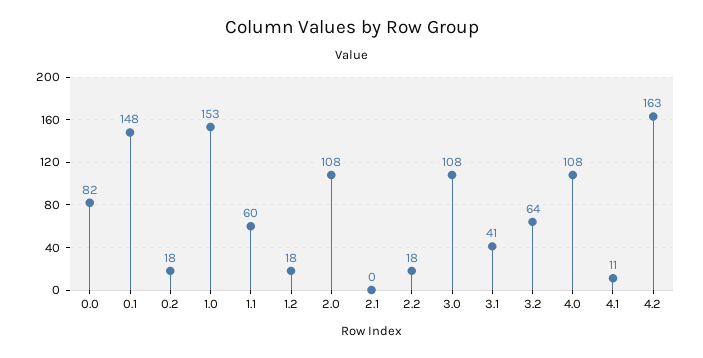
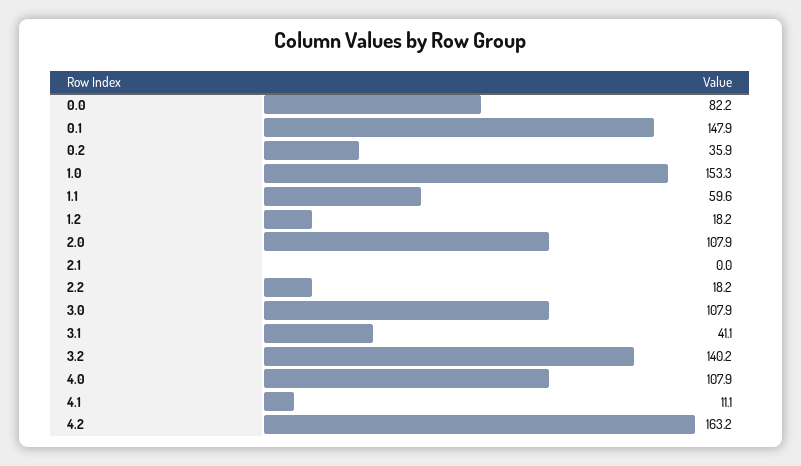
0.2: 18 -> 35.9
3.2: 64 -> 140.2

